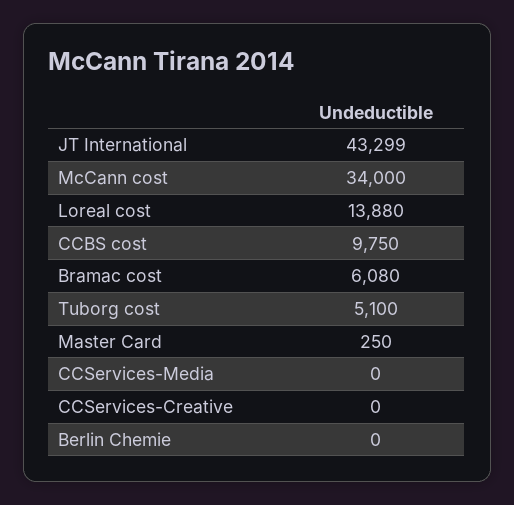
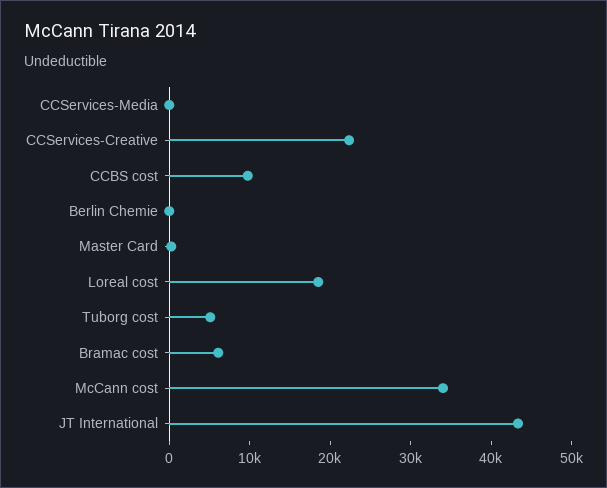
Loreal cost: 13880 -> 18000
CCServices-Creative: 0 -> 22000

